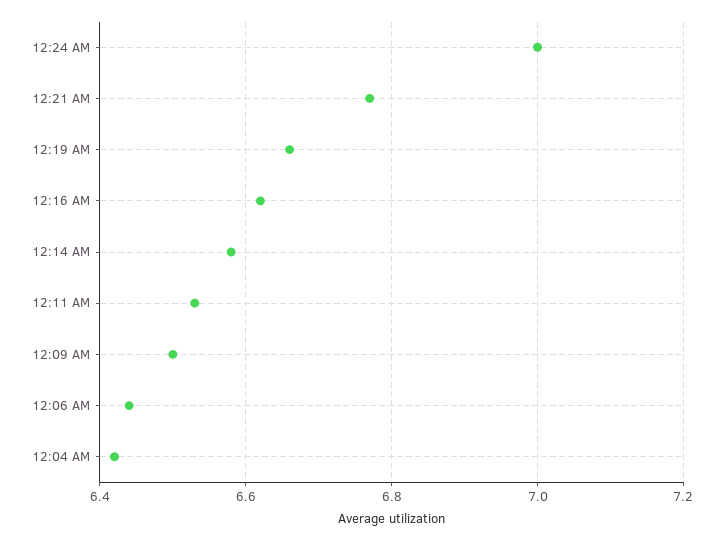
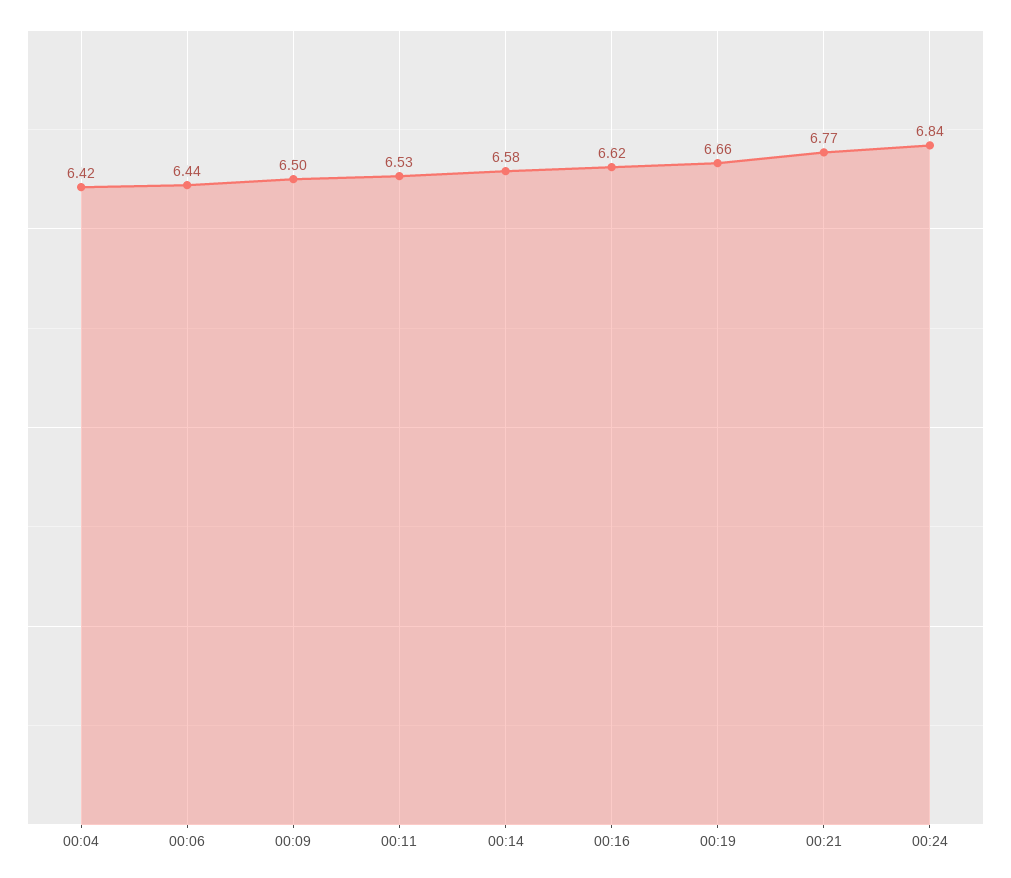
12:24 AM: 7 -> 6.84

